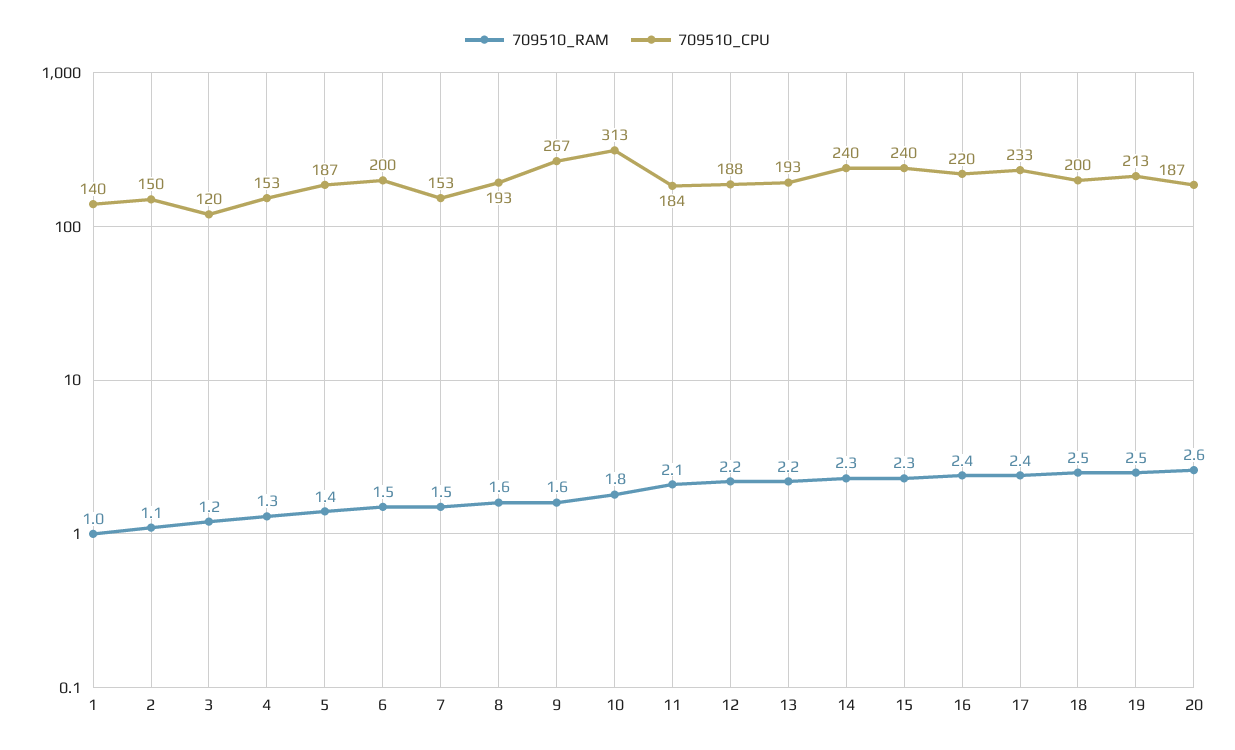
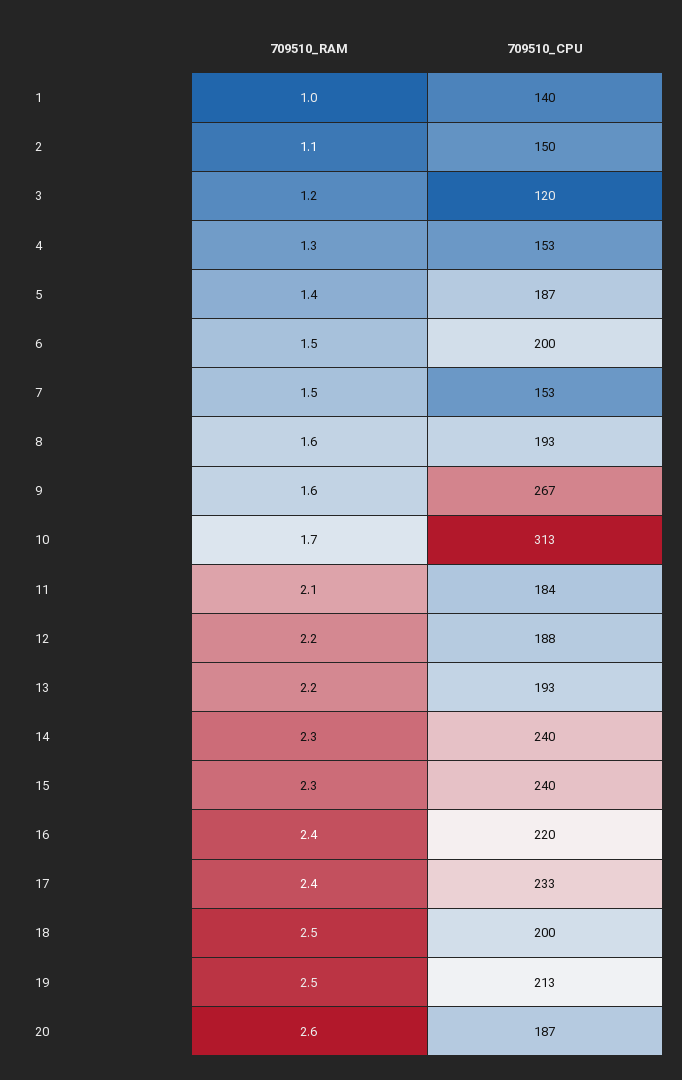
709510_RAM, 10: 1.8 -> 1.7

